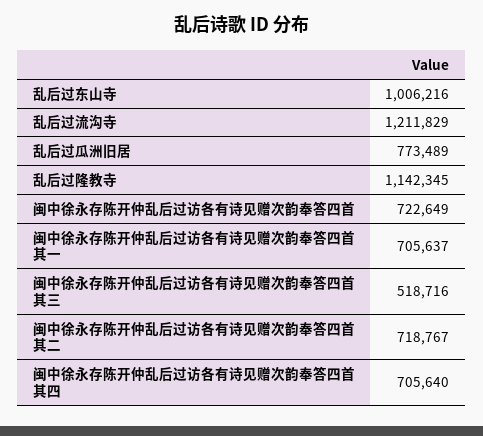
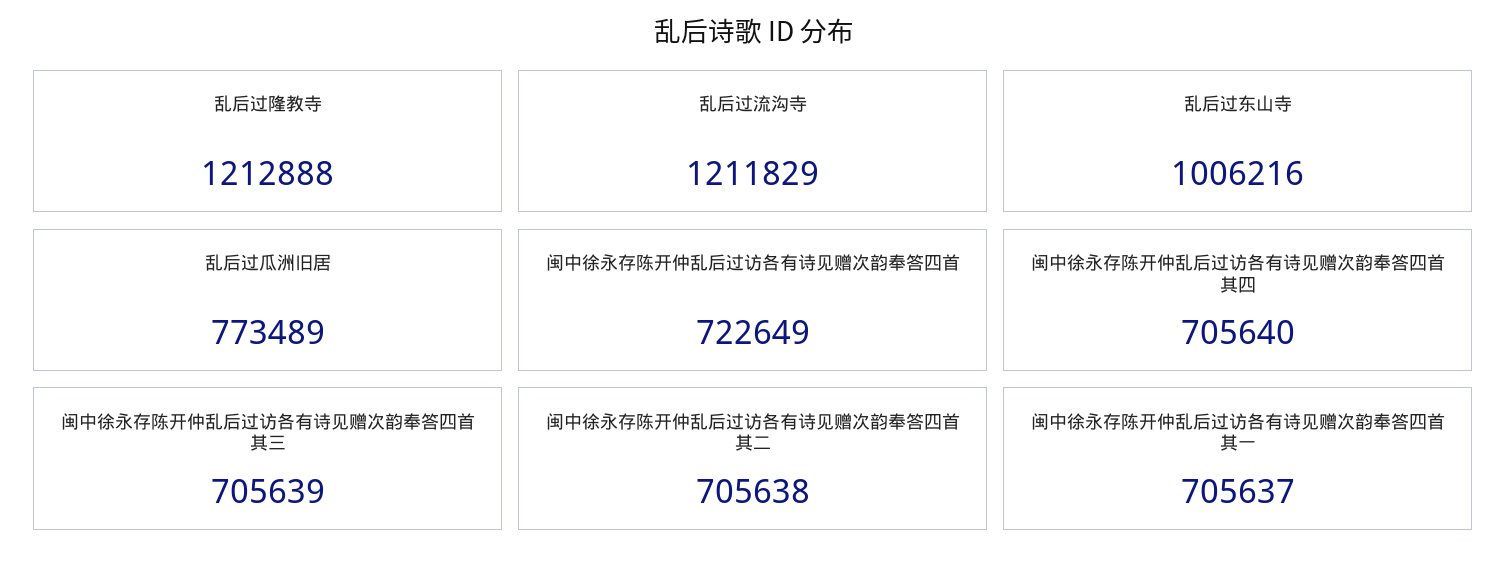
乱后过隆教寺: 1142345 -> 1212888
闽中徐永存陈开仲乱后过访各有诗见赠次韵奉答四首 其三: 518716 -> 705639
闽中徐永存陈开仲乱后过访各有诗见赠次韵奉答四首 其二: 718767 -> 705638

